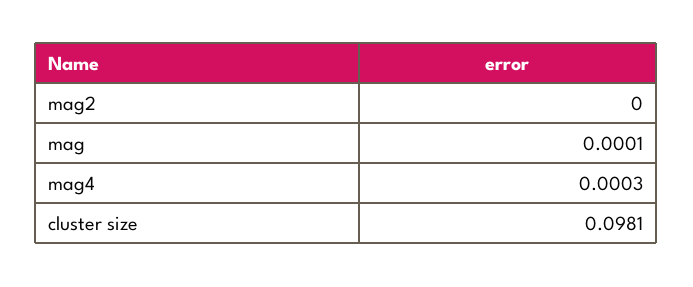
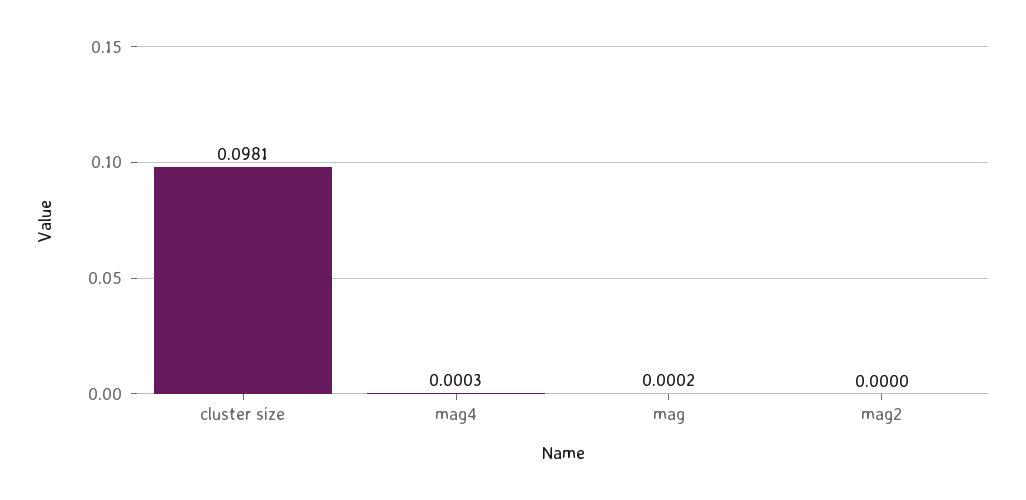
mag: 0.0001 -> 0.0002

